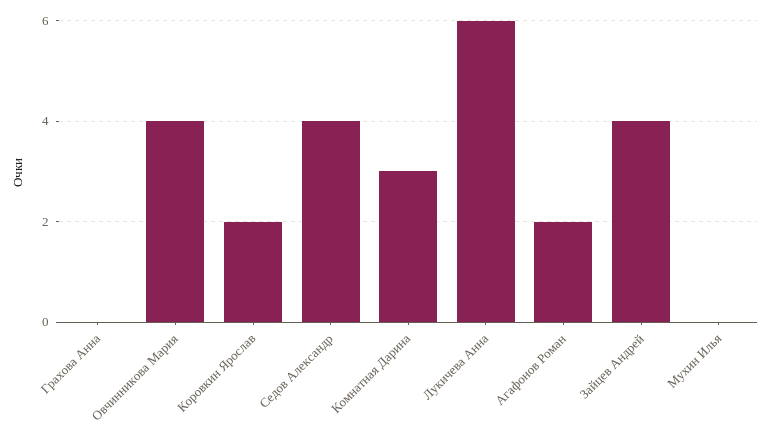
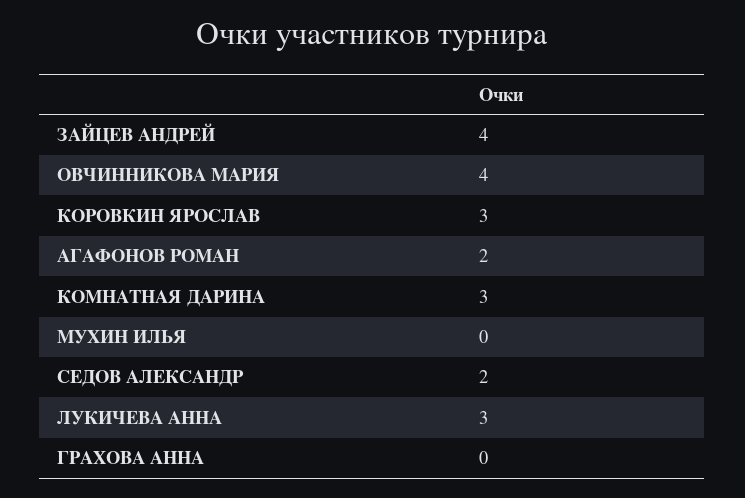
Коровкин Ярослав: 2 -> 3
Седов Александр: 4 -> 2
Лукичева Анна: 6 -> 3

